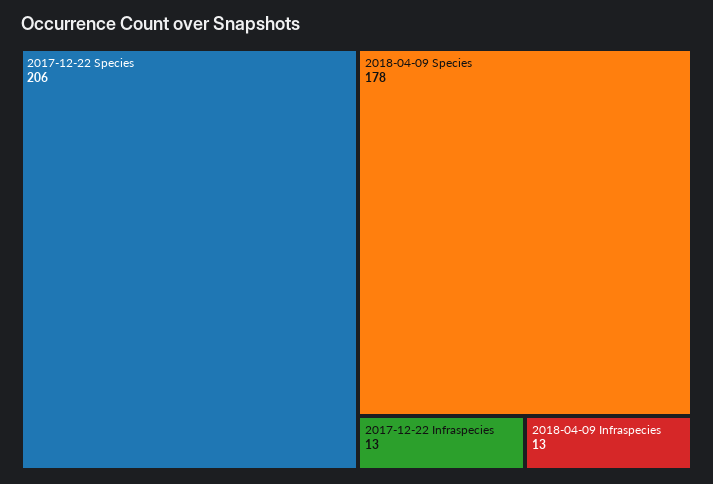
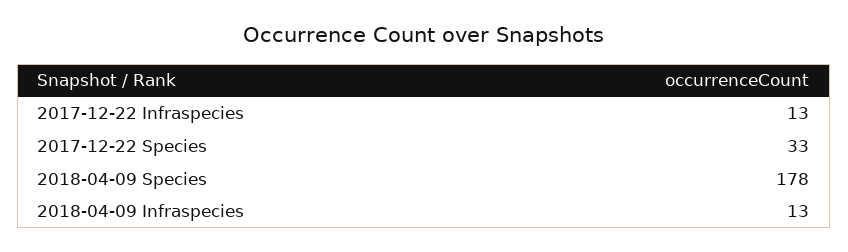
2017-12-22 Species: 206 -> 33

